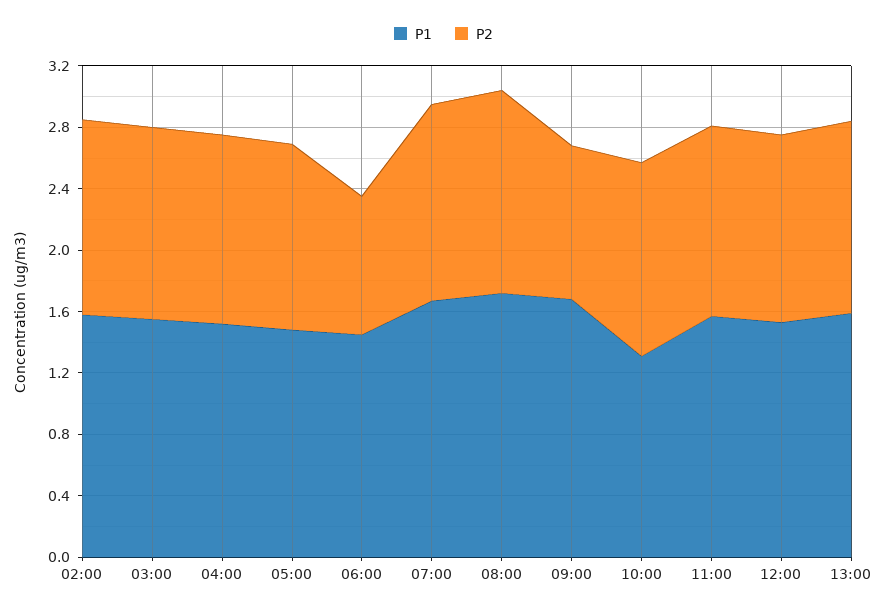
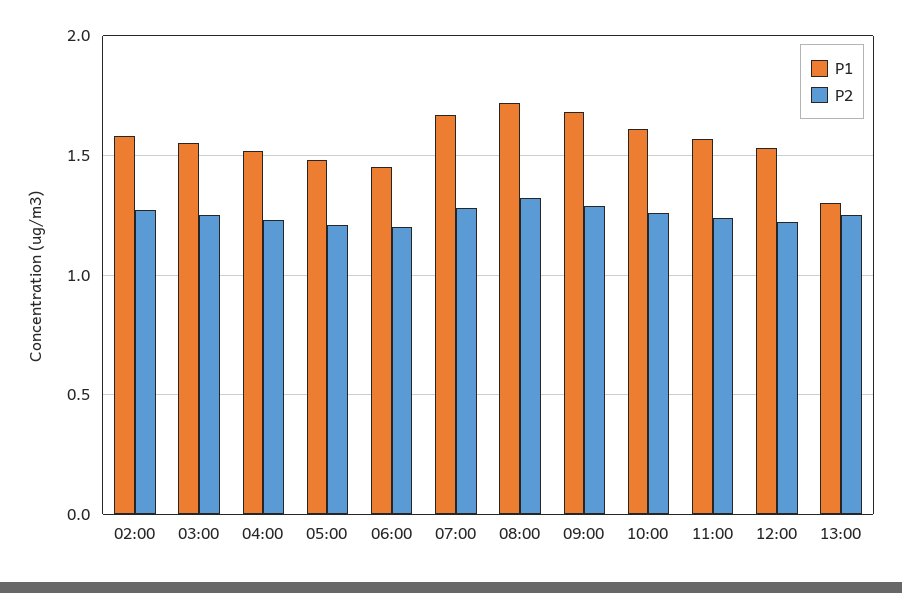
P2, 06:00: 0.9 -> 1.2
P2, 09:00: 1 -> 1.3
P1, 10:00: 1.3 -> 1.6
P1, 13:00: 1.6 -> 1.3

